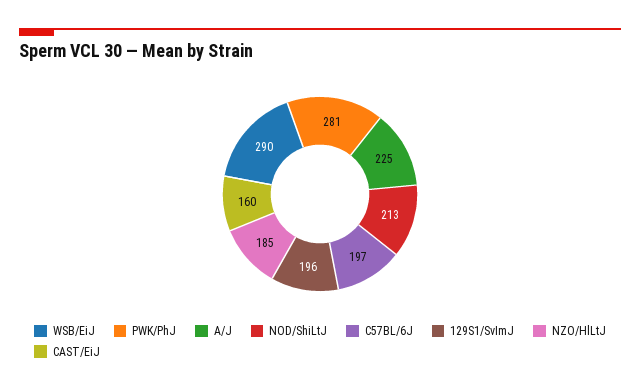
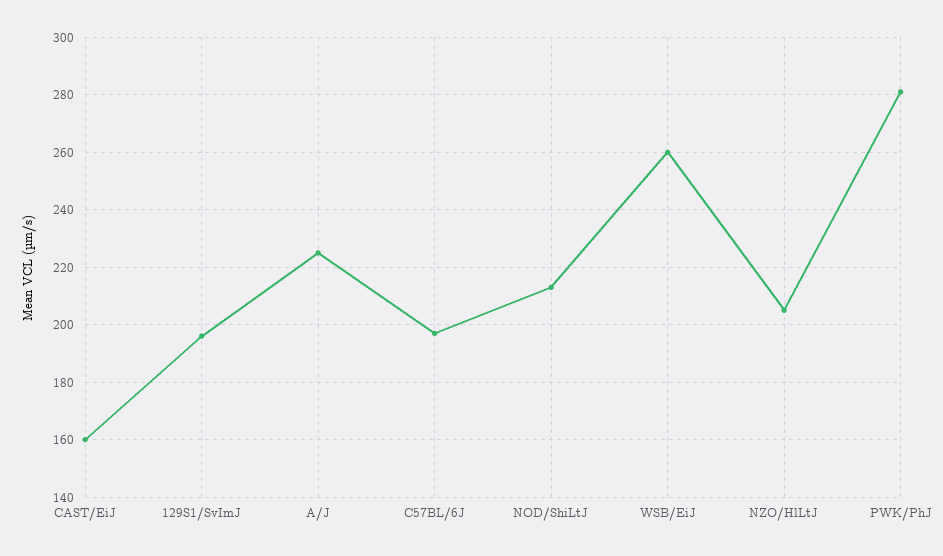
WSB/EiJ: 290 -> 260
NZO/HlLtJ: 185 -> 205

